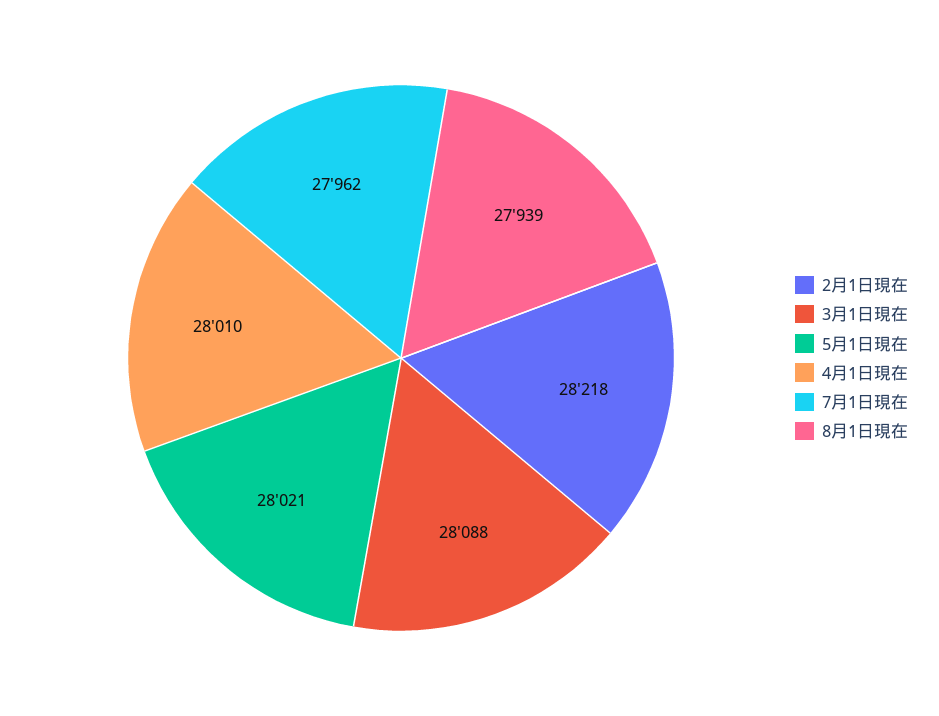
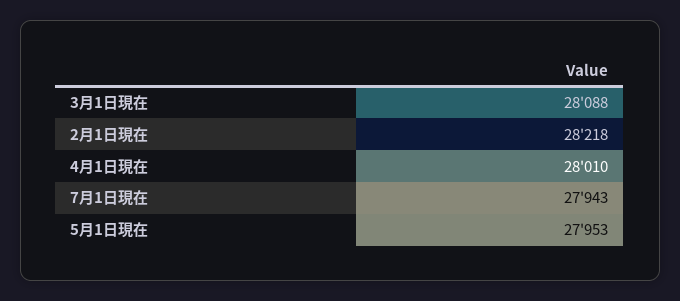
5月1日現在: 28021 -> 27953
7月1日現在: 27962 -> 27943
8月1日現在: 27939 -> none

